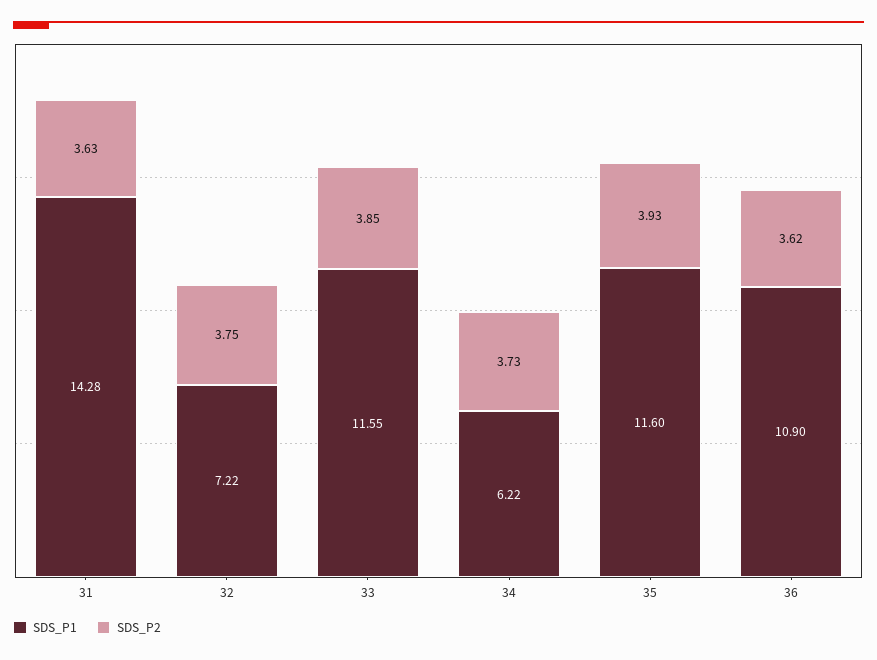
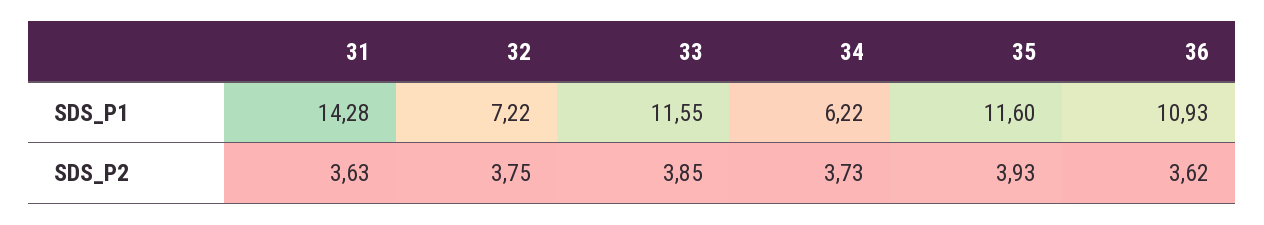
SDS_P1, 36: 10.9 -> 10.93

